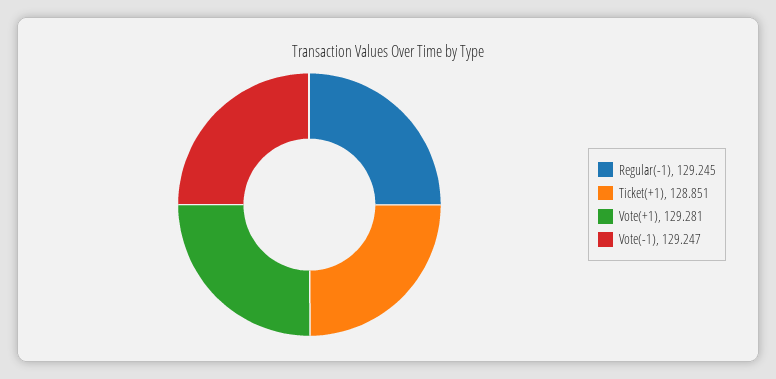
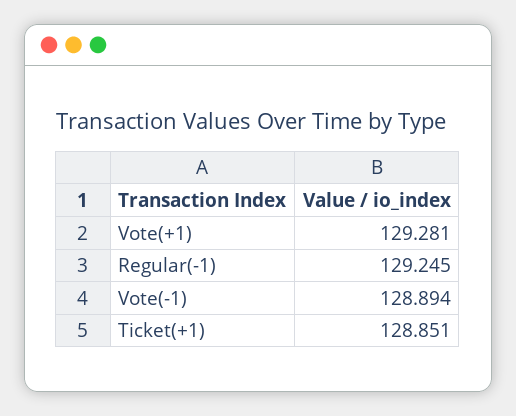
Vote(-1): 129.247 -> 128.894

